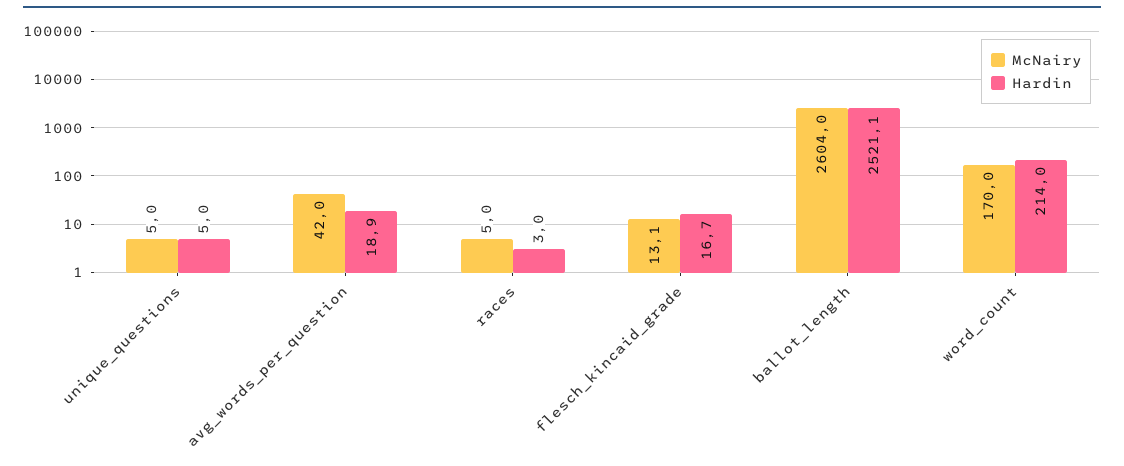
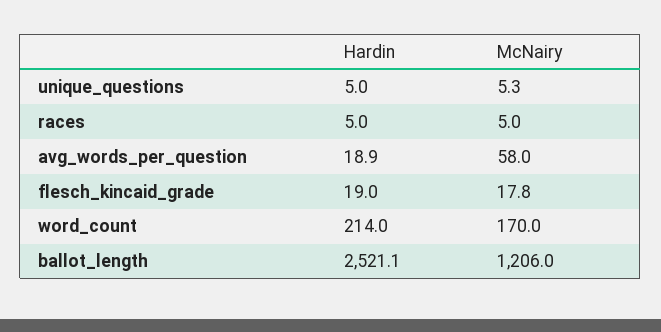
McNairy, unique_questions: 5 -> 5.3
McNairy, avg_words_per_question: 42 -> 58
Hardin, races: 3 -> 5
McNairy, flesch_kincaid_grade: 13.1 -> 17.8
Hardin, flesch_kincaid_grade: 16.7 -> 19
McNairy, ballot_length: 2604 -> 1206

